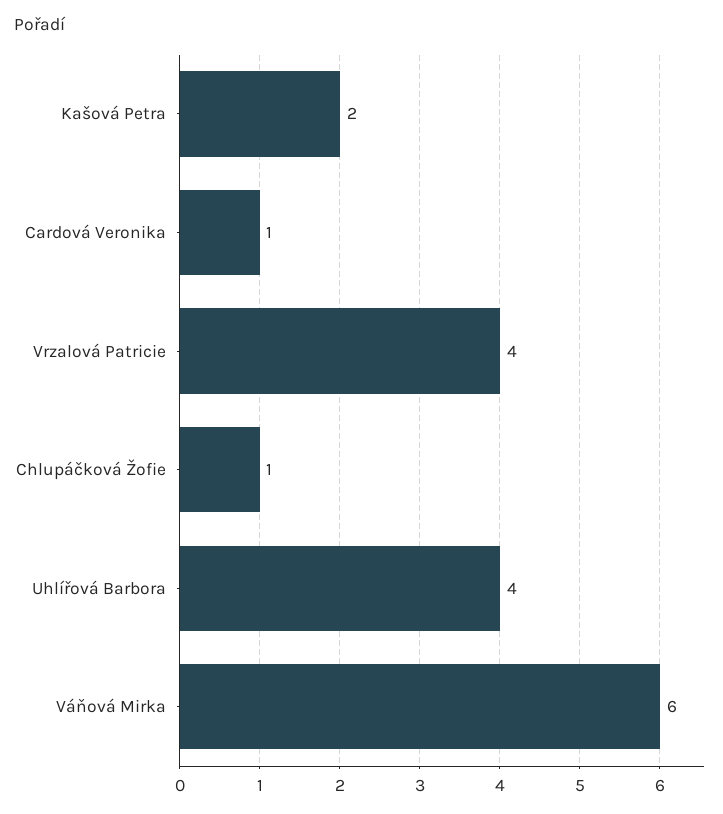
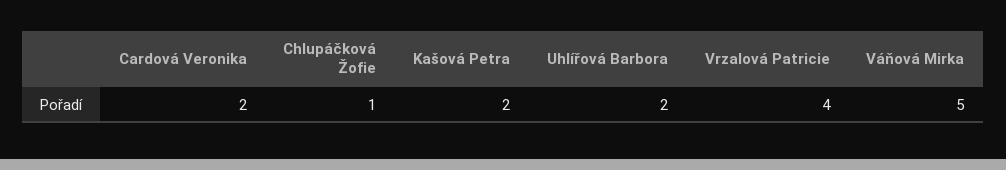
Cardová Veronika: 1 -> 2
Uhlířová Barbora: 4 -> 2
Váňová Mirka: 6 -> 5

